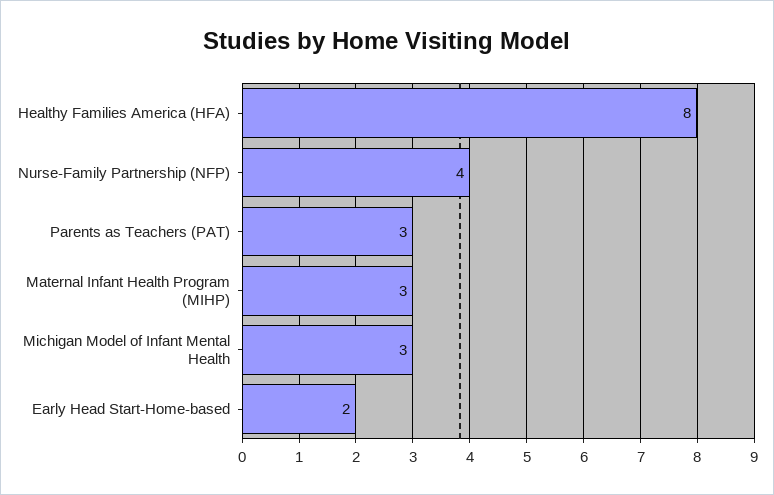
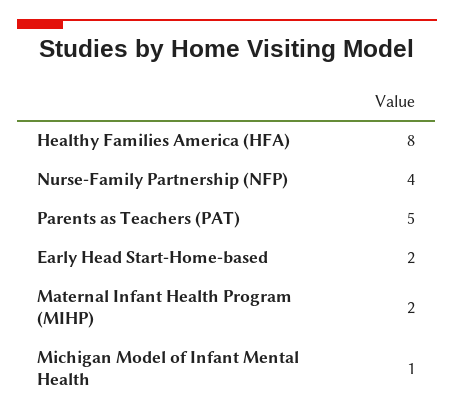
Parents as Teachers (PAT): 3 -> 5
Maternal Infant Health Program (MIHP): 3 -> 2
Michigan Model of Infant Mental Health: 3 -> 1

